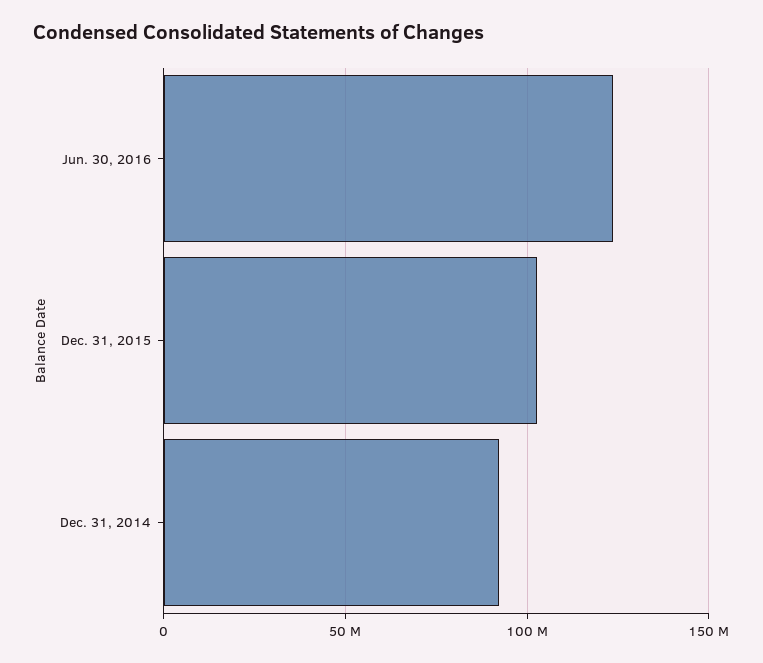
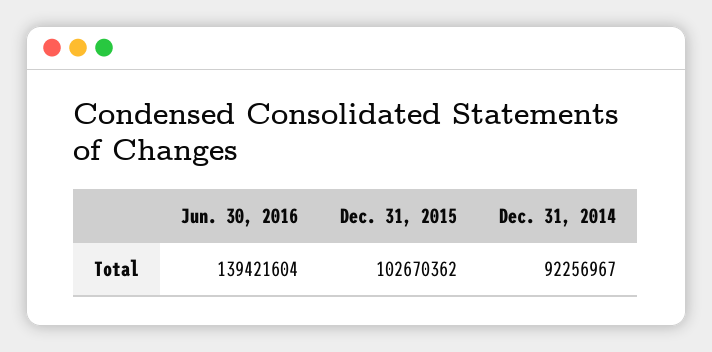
Jun. 30, 2016: 125000000 -> 139421604

